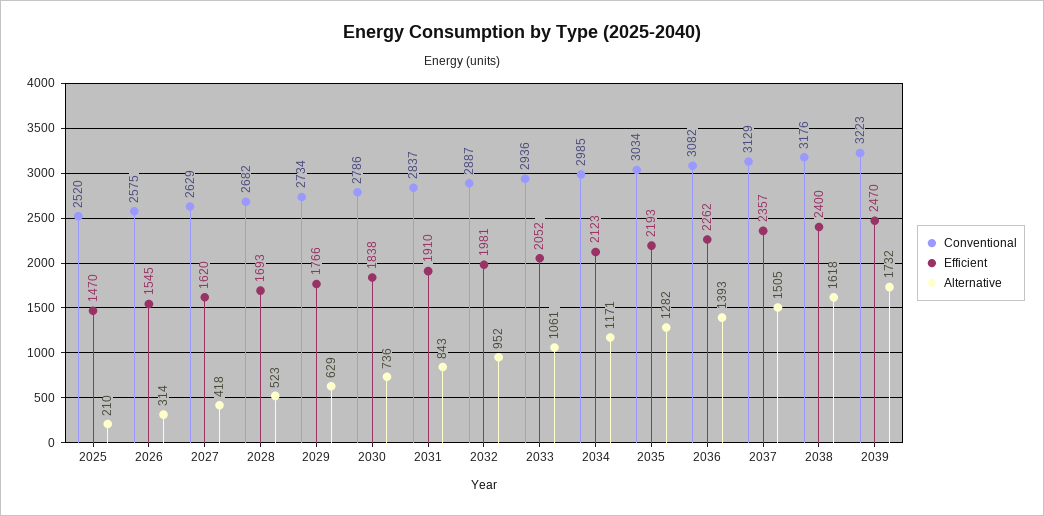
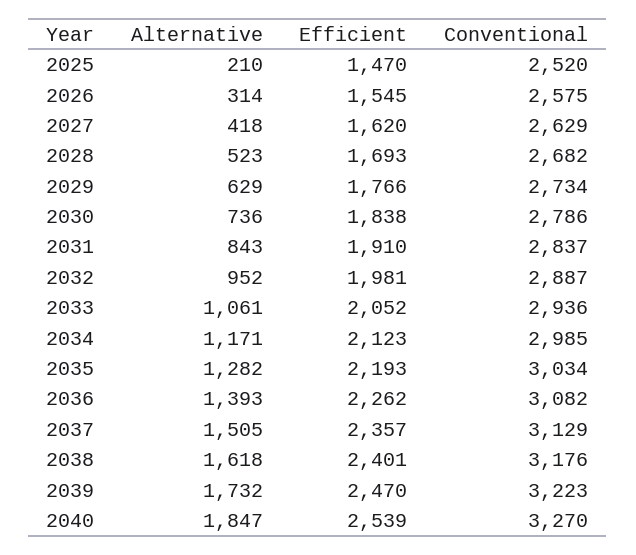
Efficient, 2038: 2400 -> 2401
Alternative, 2040: none -> 1847
Efficient, 2040: none -> 2539
Conventional, 2040: none -> 3270

